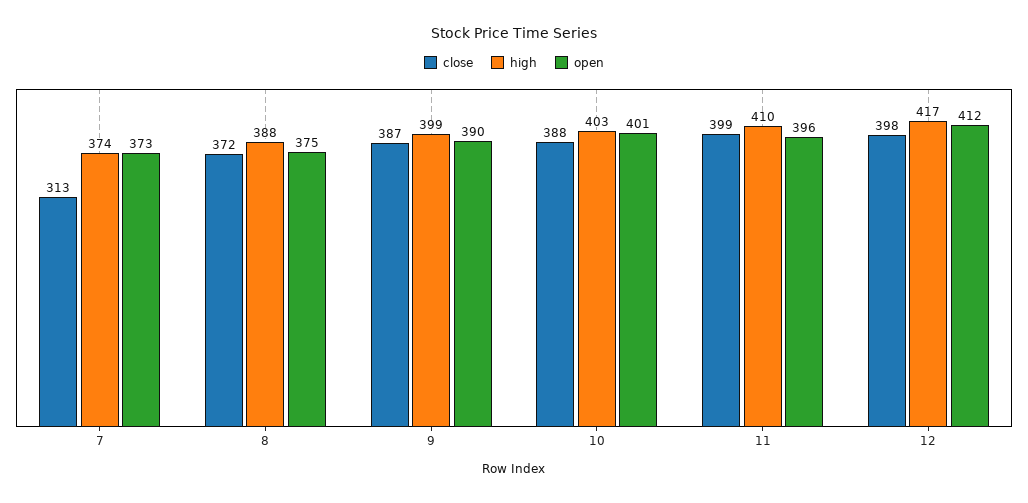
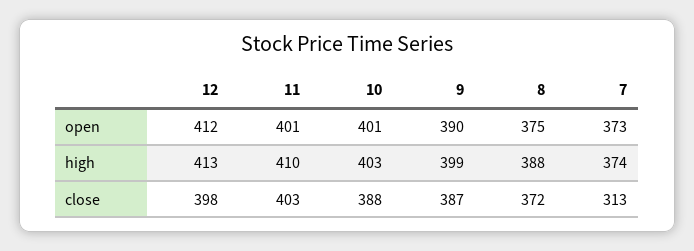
close, 11: 399 -> 403
open, 11: 396 -> 401
high, 12: 417 -> 413

